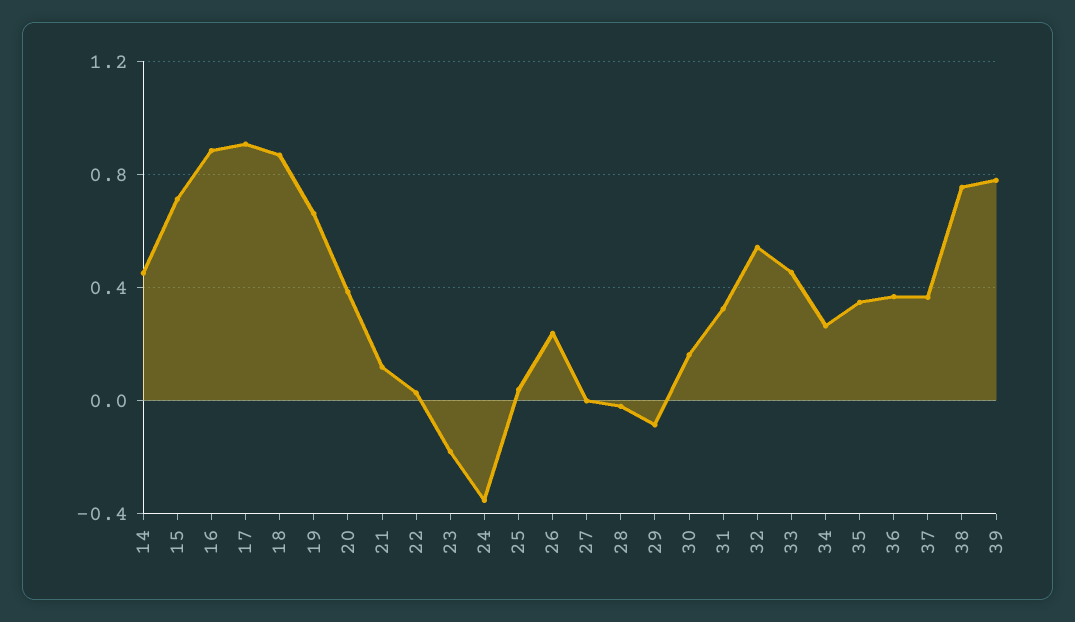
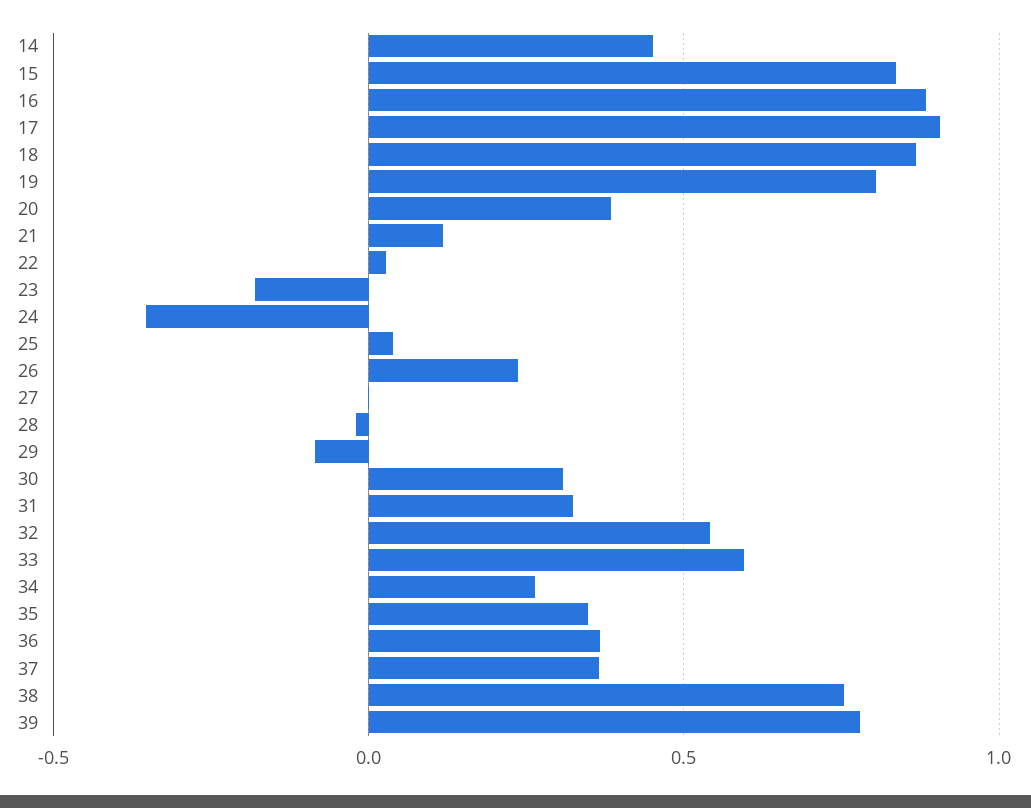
15: 0.7 -> 0.85
19: 0.65 -> 0.8
30: 0.15 -> 0.3
33: 0.45 -> 0.6

